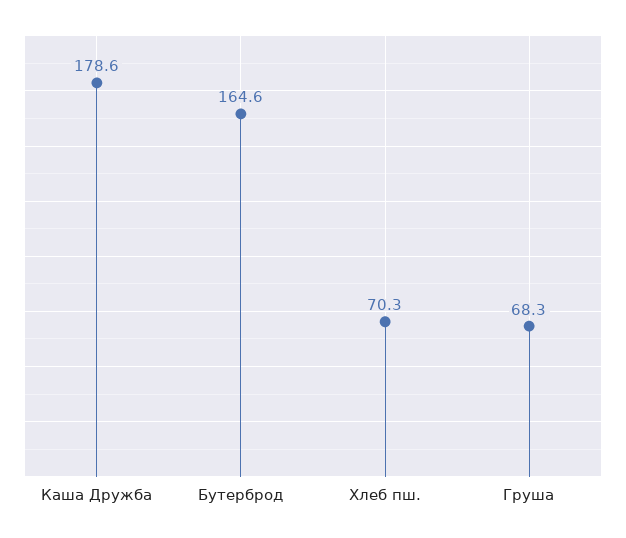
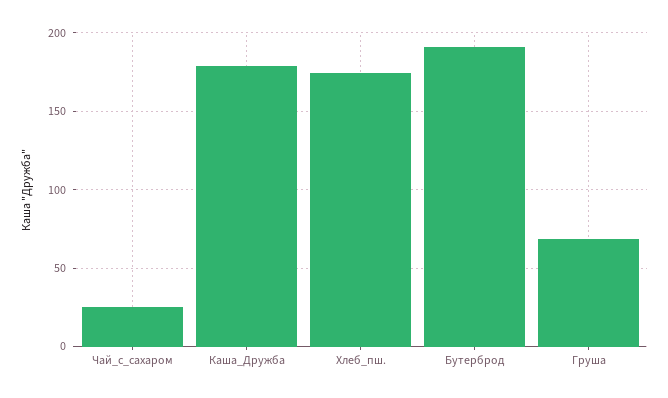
Бутерброд: 164.6 -> 190
Хлеб пш.: 70.3 -> 175
Чай_с_сахаром: none -> 25

